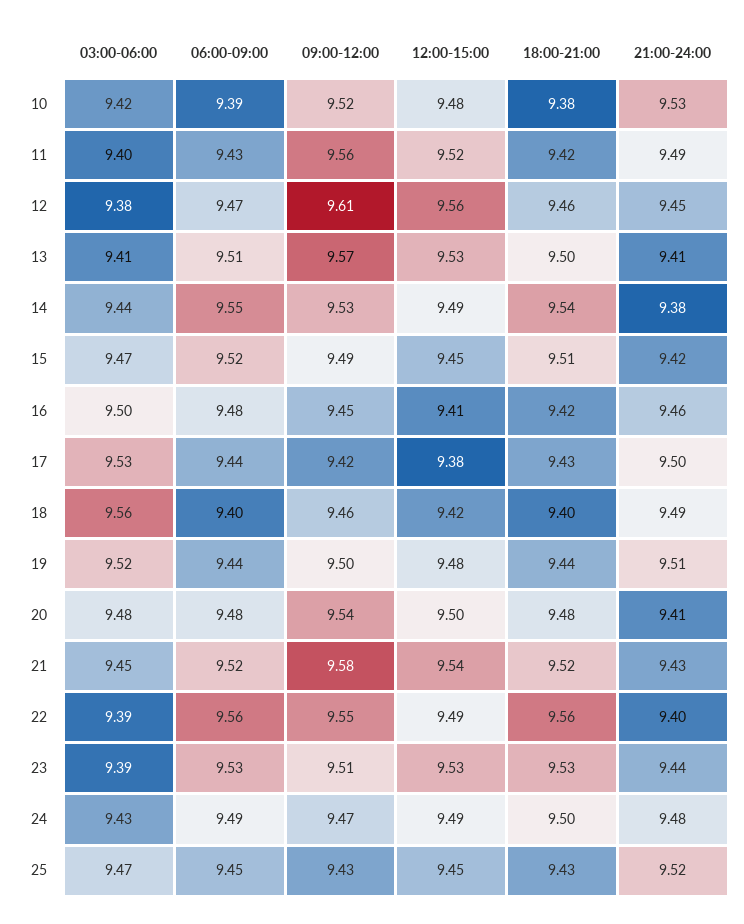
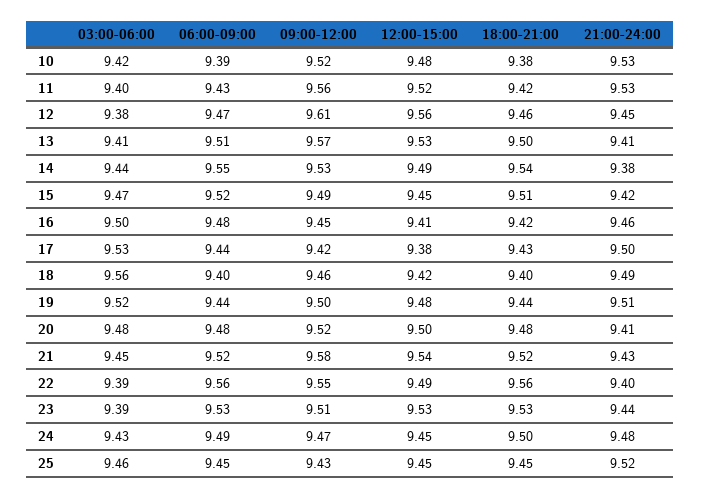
21:00-24:00, 11: 9.49 -> 9.53
09:00-12:00, 20: 9.54 -> 9.52
12:00-15:00, 24: 9.49 -> 9.45
03:00-06:00, 25: 9.47 -> 9.46
18:00-21:00, 25: 9.43 -> 9.45

